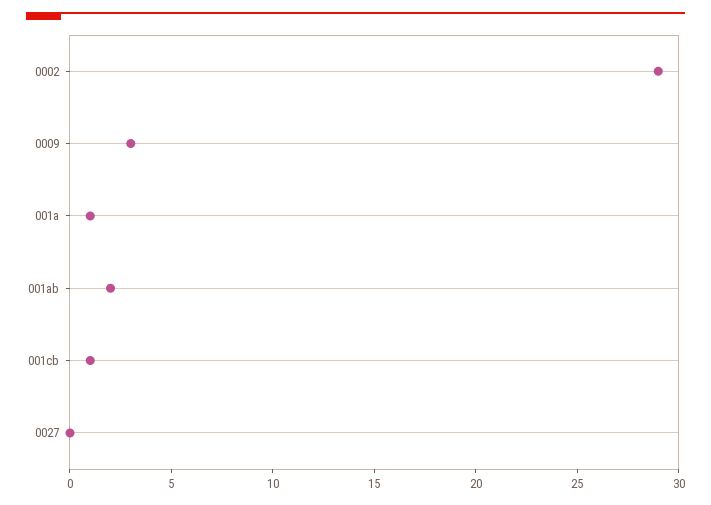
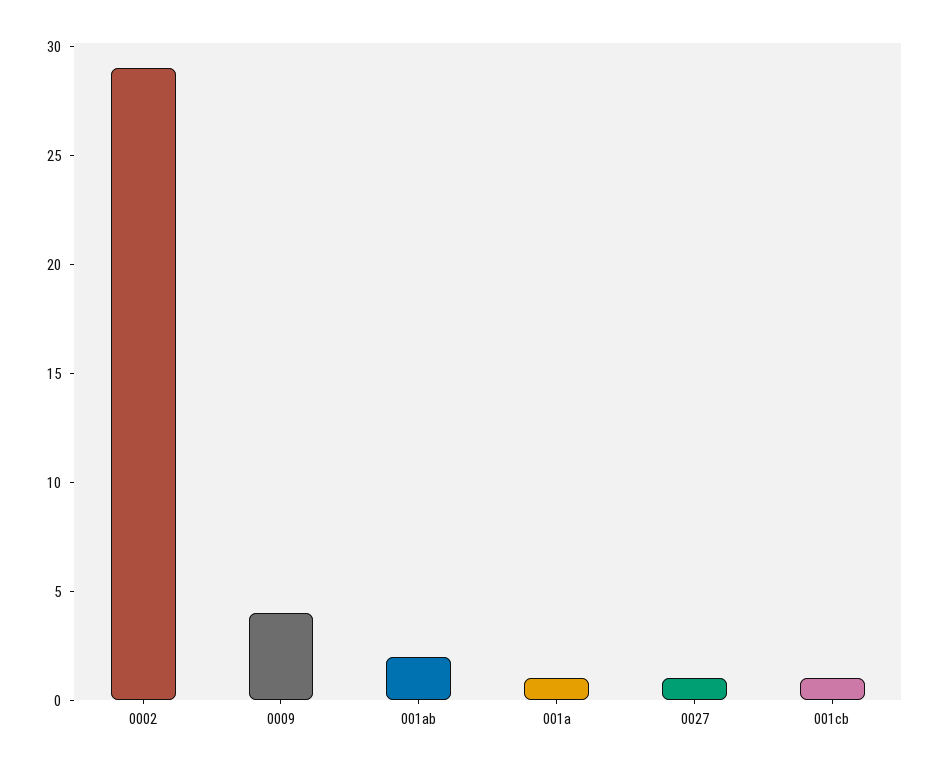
0009: 3 -> 4
0027: 0 -> 1

